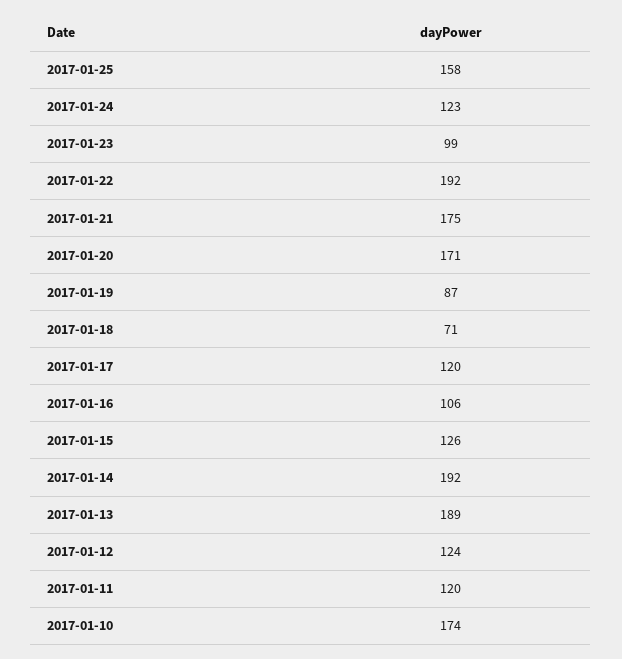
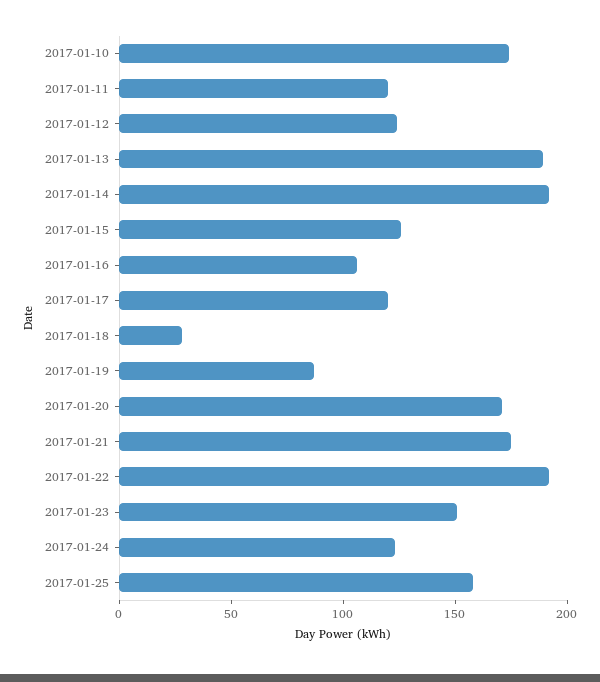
2017-01-23: 99 -> 150
2017-01-18: 71 -> 30

